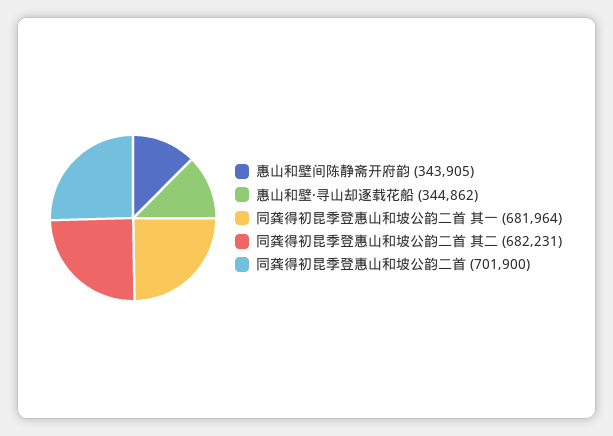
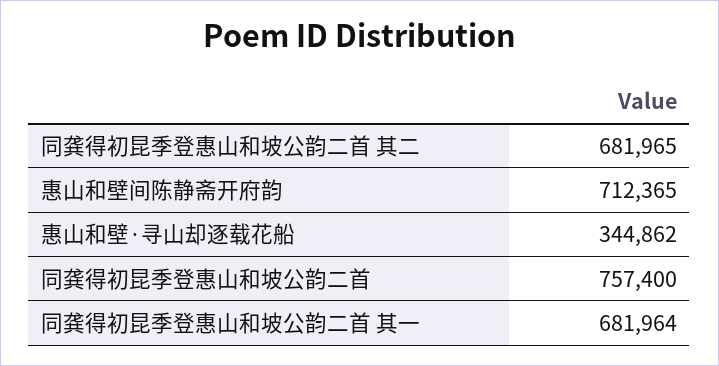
惠山和壁间陈静斋开府韵: 343905 -> 712365
同龚得初昆季登惠山和坡公韵二首 其二: 682231 -> 681965
同龚得初昆季登惠山和坡公韵二首: 701900 -> 757400

